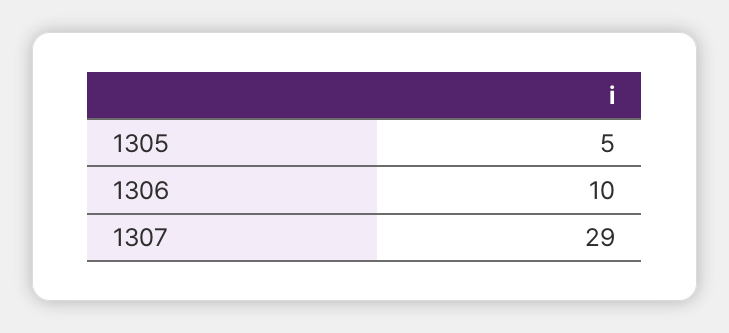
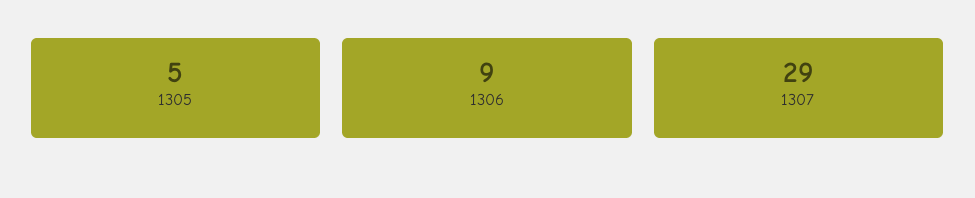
1306: 10 -> 9

